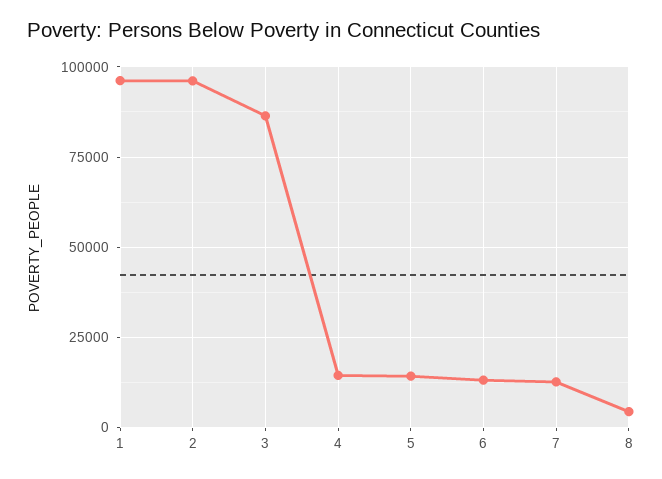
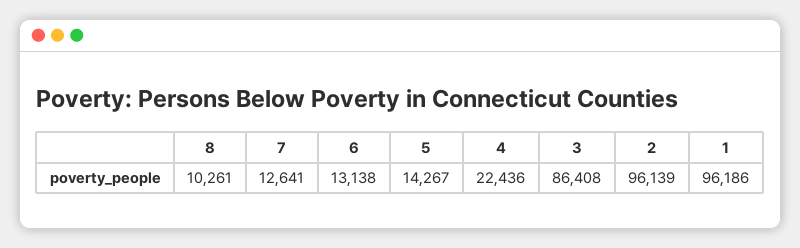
4: 15000 -> 22436
8: 5000 -> 10261

